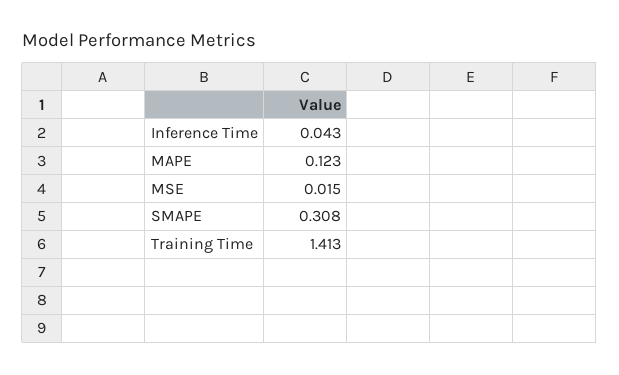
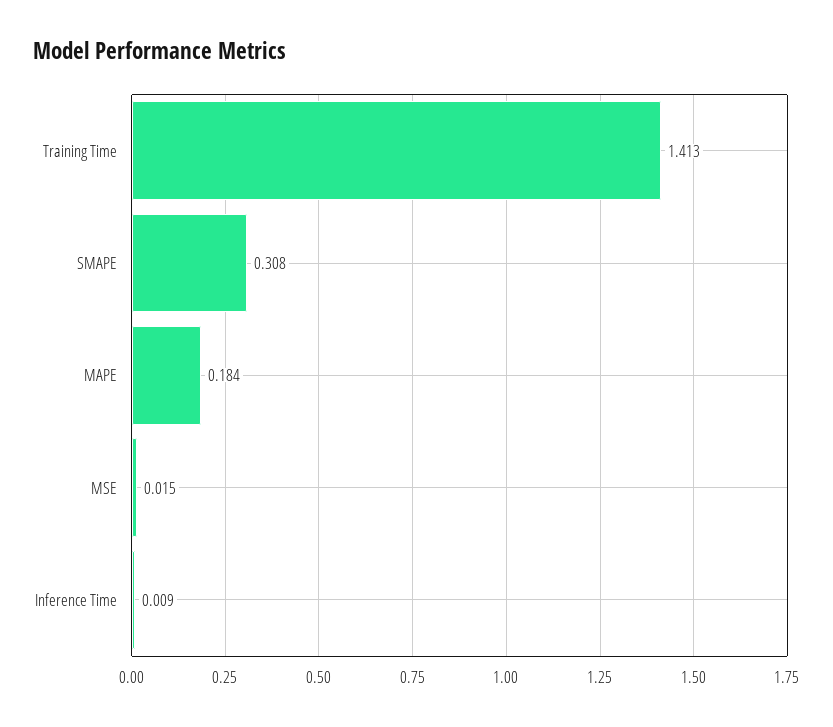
Inference Time: 0.043 -> 0.009
MAPE: 0.123 -> 0.184

